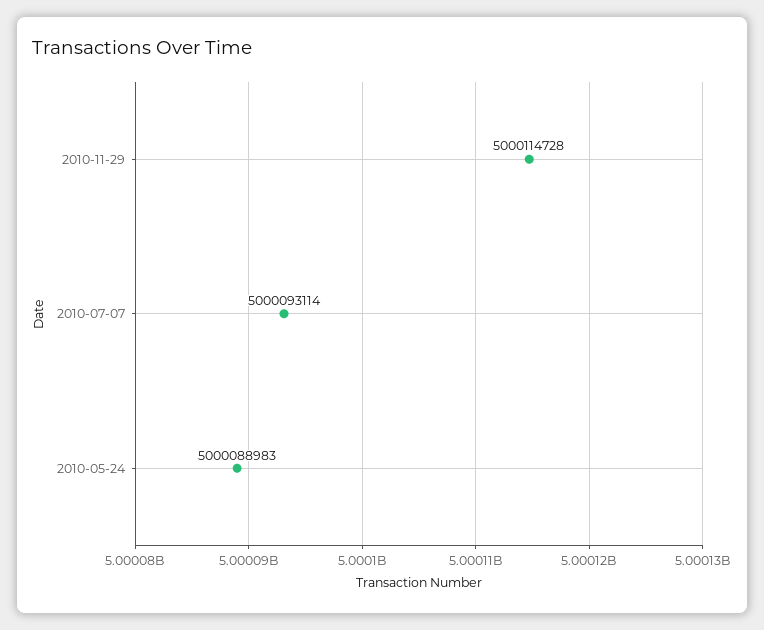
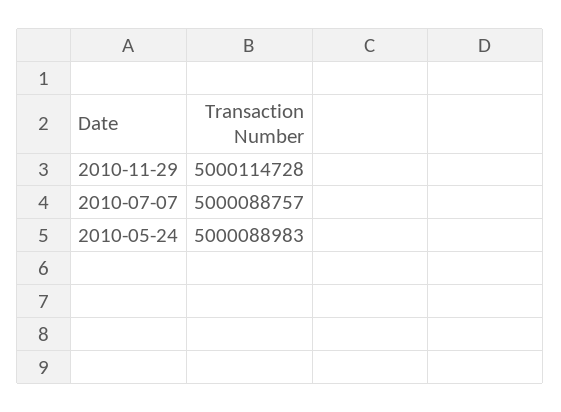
2010-07-07: 5000093114 -> 5000088757

